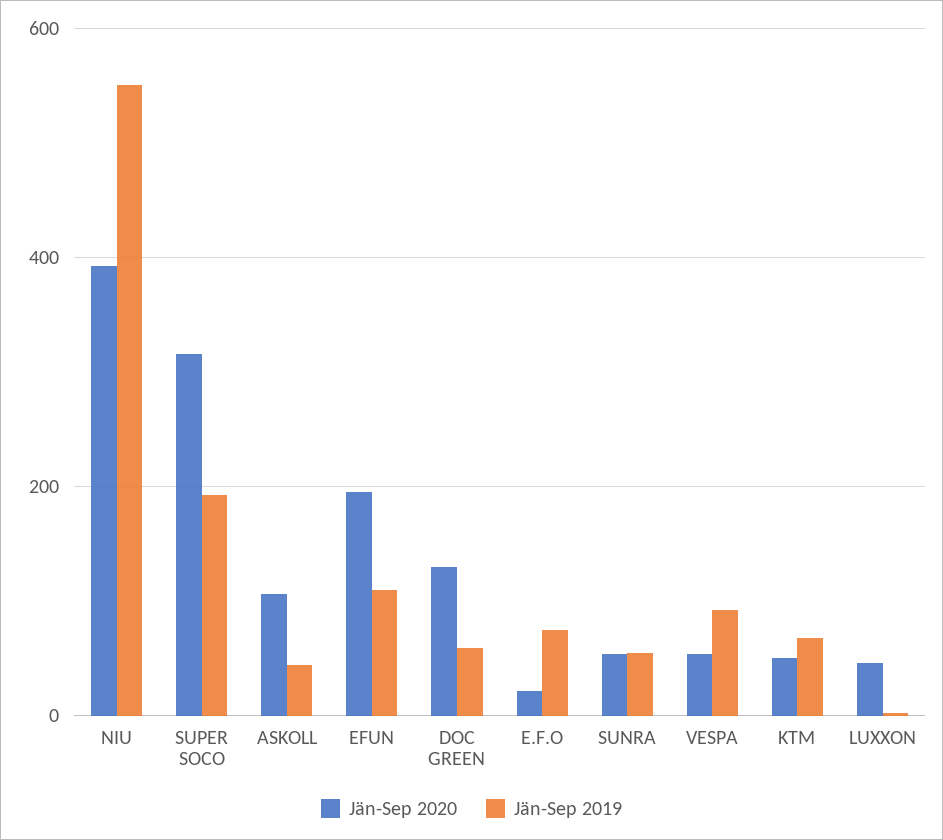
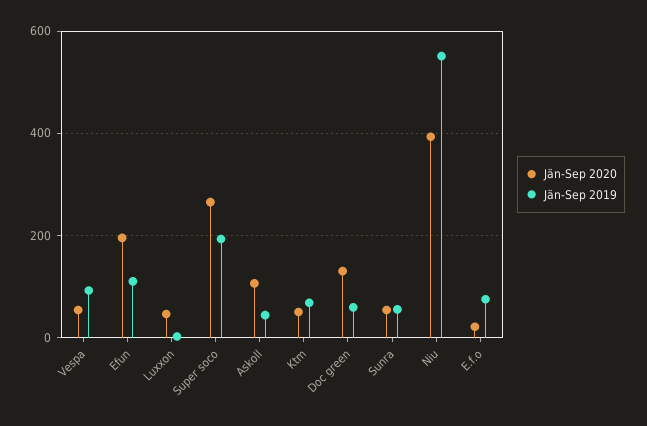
Jän-Sep 2020, SUPER SOCO: 320 -> 260

